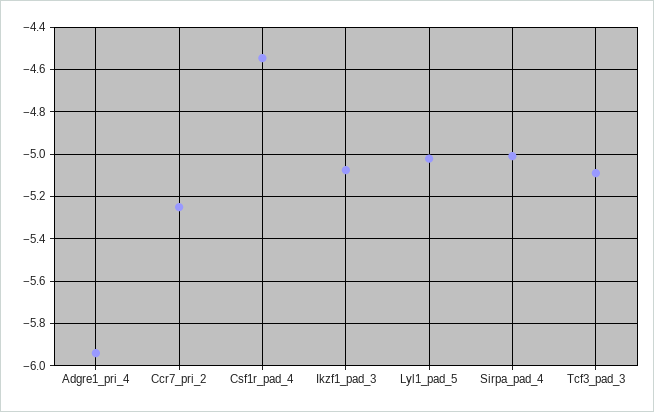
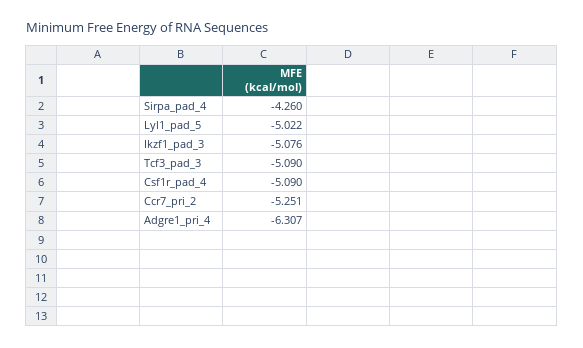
Adgre1_pri_4: -5.95 -> -6.307
Csf1r_pad_4: -4.55 -> -5.09
Sirpa_pad_4: -5 -> -4.26

